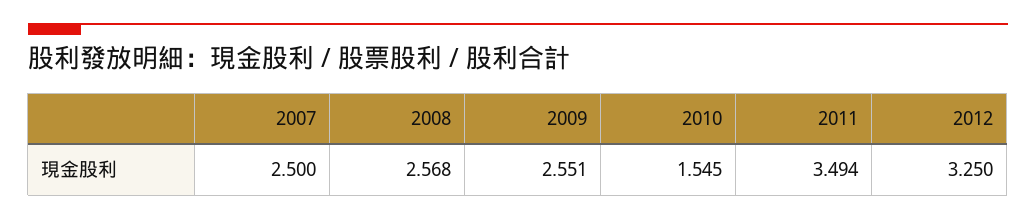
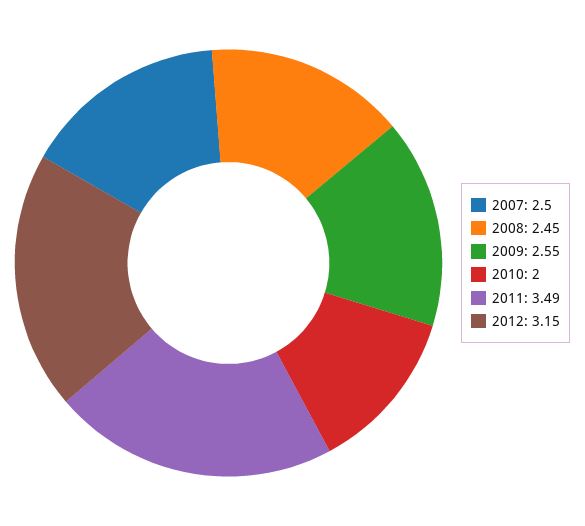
2008: 2.568 -> 2.45
2010: 1.545 -> 2
2012: 3.25 -> 3.15

